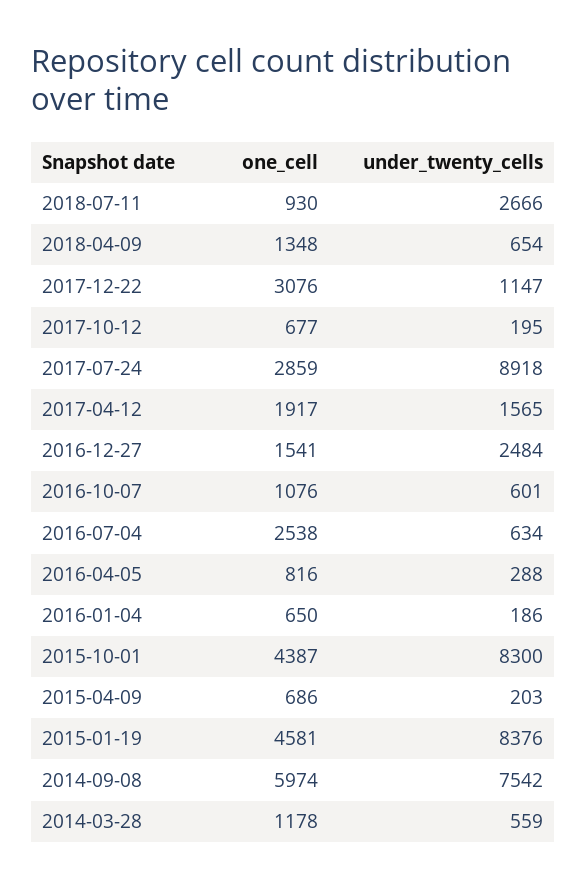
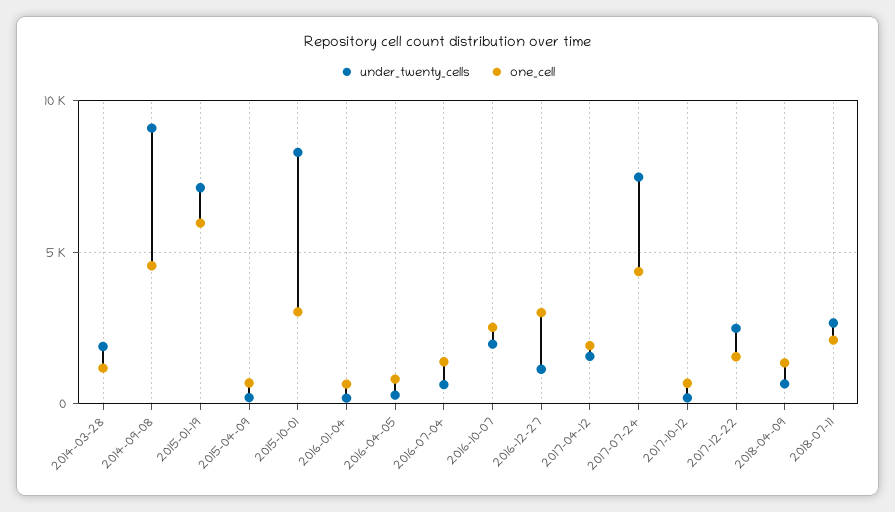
one_cell, 2018-07-11: 930 -> 2000
one_cell, 2017-12-22: 3076 -> 1500
under_twenty_cells, 2017-12-22: 1147 -> 2500
one_cell, 2017-07-24: 2859 -> 4500
under_twenty_cells, 2017-07-24: 8918 -> 7500
one_cell, 2016-12-27: 1541 -> 3000
under_twenty_cells, 2016-12-27: 2484 -> 1000
one_cell, 2016-10-07: 1076 -> 2500
under_twenty_cells, 2016-10-07: 601 -> 2000
one_cell, 2016-07-04: 2538 -> 1500
one_cell, 2015-10-01: 4387 -> 3000
one_cell, 2015-01-19: 4581 -> 6000
under_twenty_cells, 2015-01-19: 8376 -> 7000
one_cell, 2014-09-08: 5974 -> 4500
under_twenty_cells, 2014-09-08: 7542 -> 9000
under_twenty_cells, 2014-03-28: 559 -> 2000

